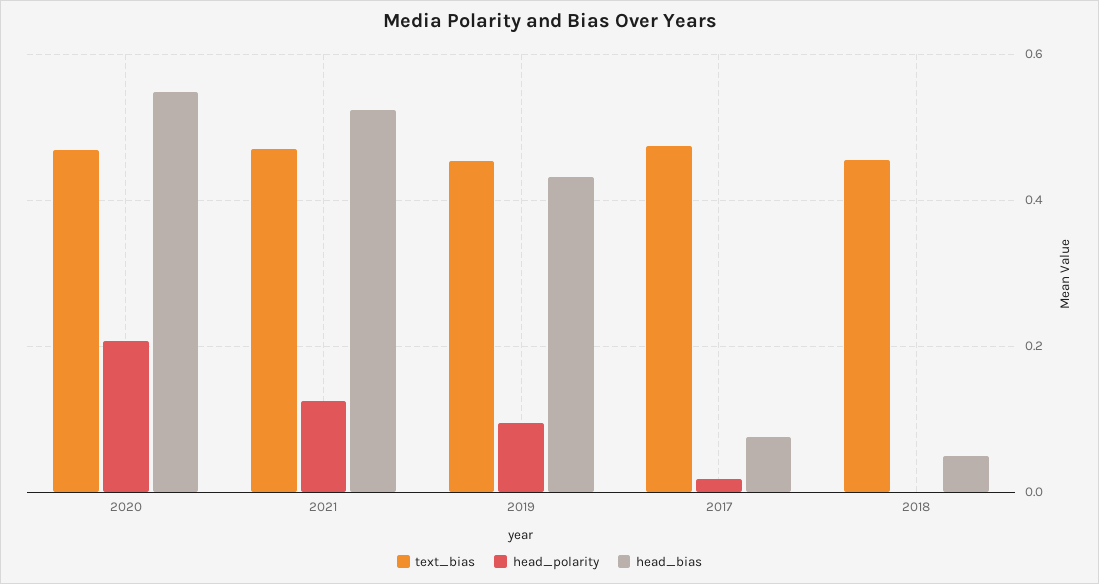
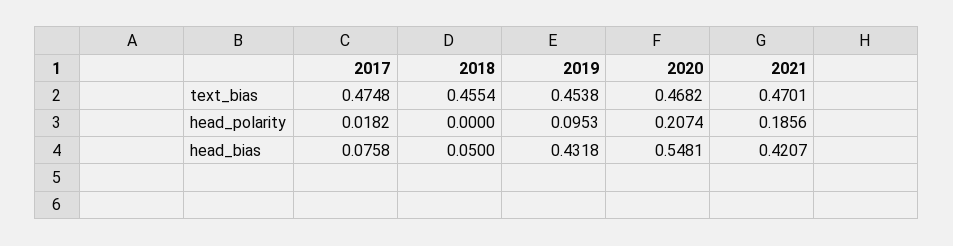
head_polarity, 2021: 0.12 -> 0.1856
head_bias, 2021: 0.52 -> 0.4207

